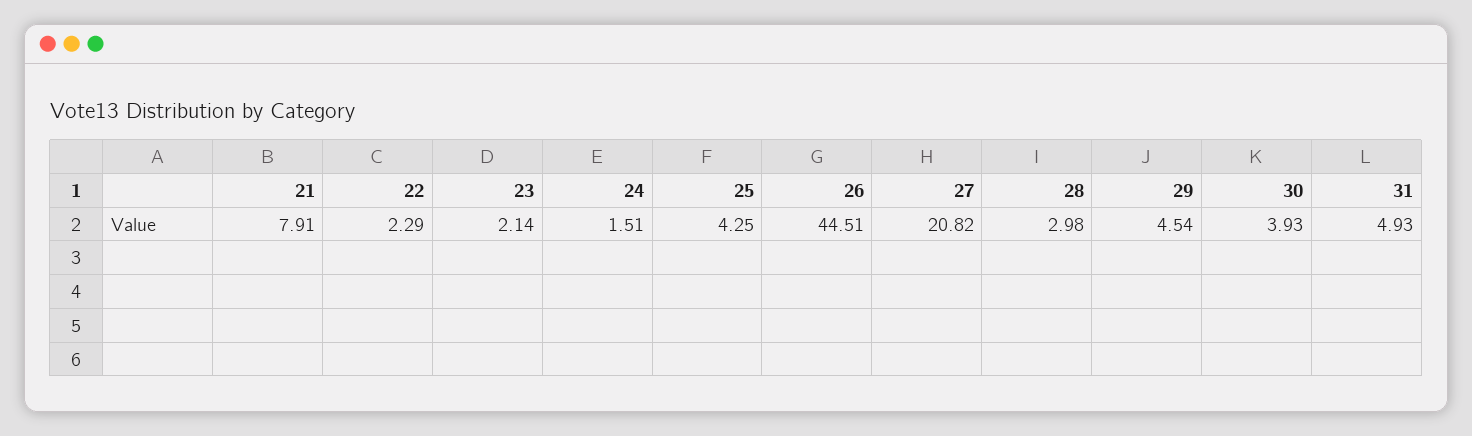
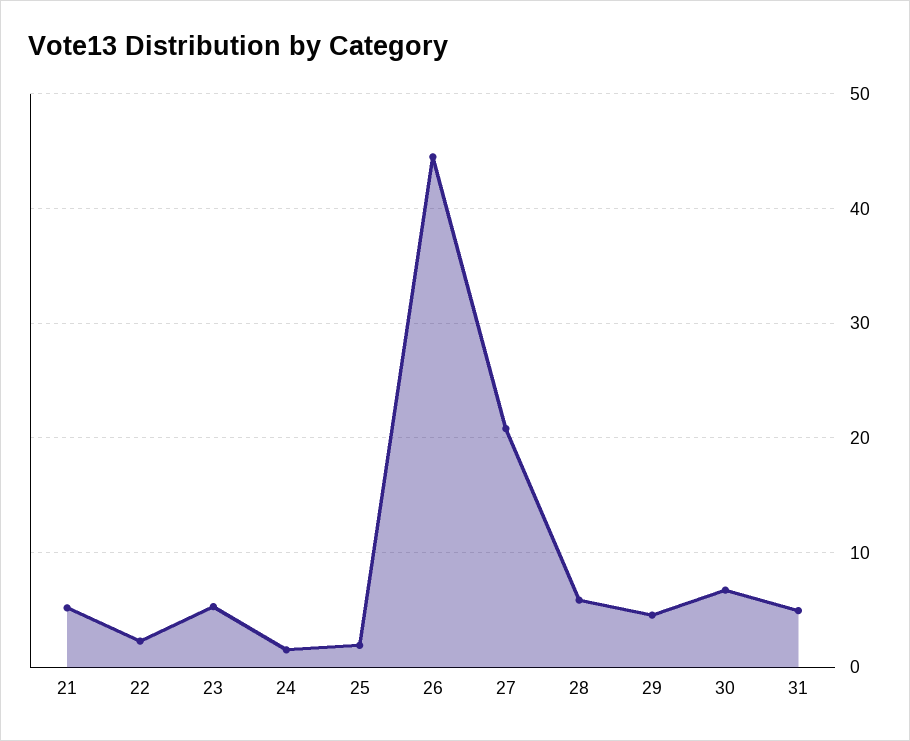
21: 7.91 -> 5
23: 2.14 -> 5
25: 4.25 -> 2
28: 2.98 -> 6
30: 3.93 -> 7

